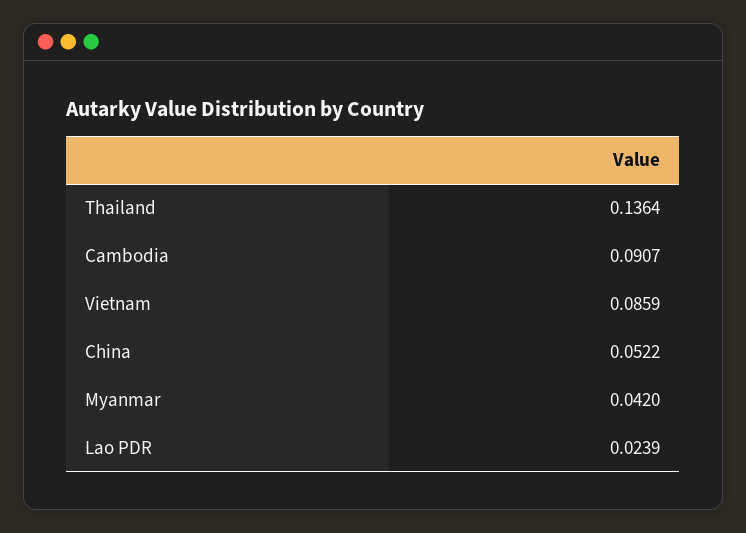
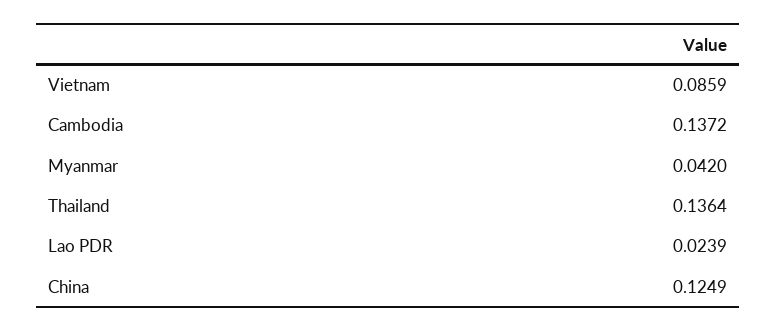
Cambodia: 0.0907 -> 0.1372
China: 0.0522 -> 0.1249

